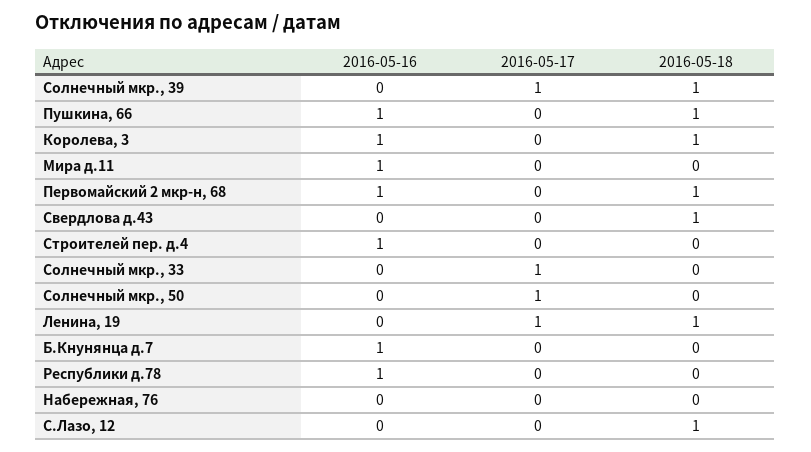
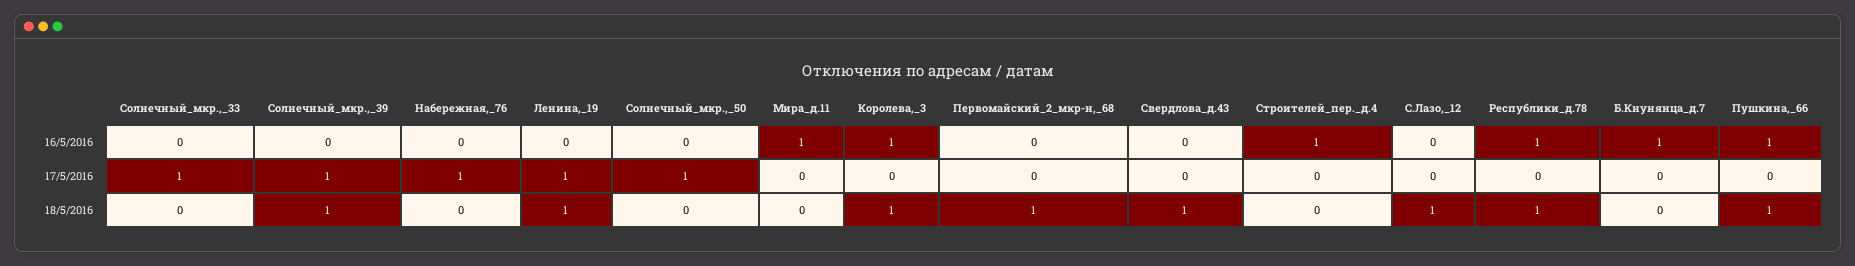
2016-05-16, Первомайский 2 мкр-н, 68: 1 -> 0
2016-05-18, Республики д.78: 0 -> 1
2016-05-17, Набережная, 76: 0 -> 1

